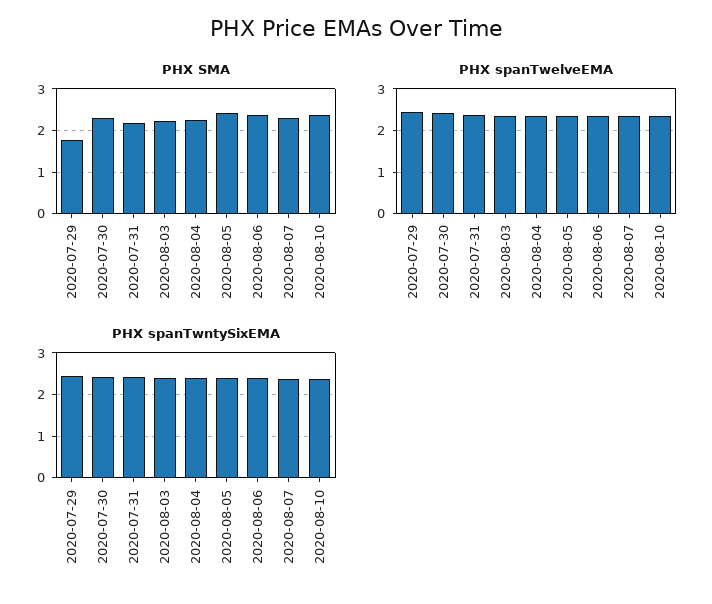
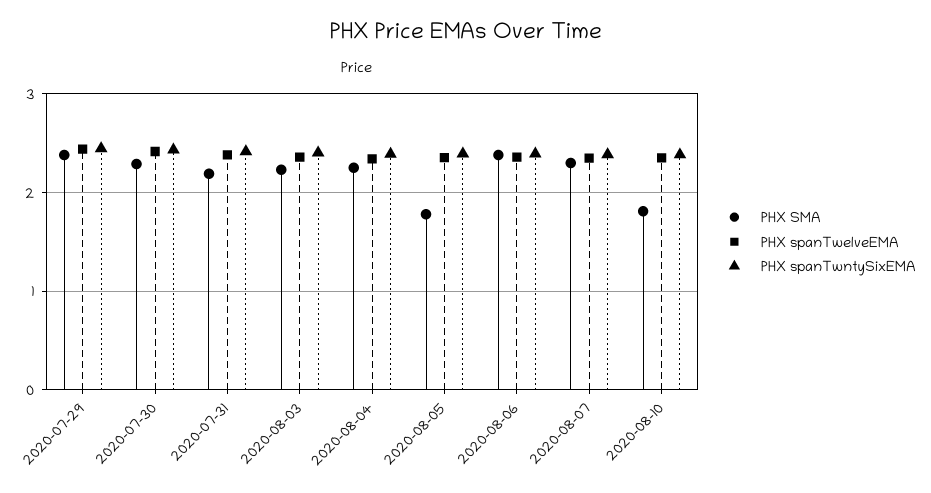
PHX SMA, 2020-07-29: 1.8 -> 2.4
PHX SMA, 2020-08-05: 2.4 -> 1.8
PHX SMA, 2020-08-10: 2.4 -> 1.8

